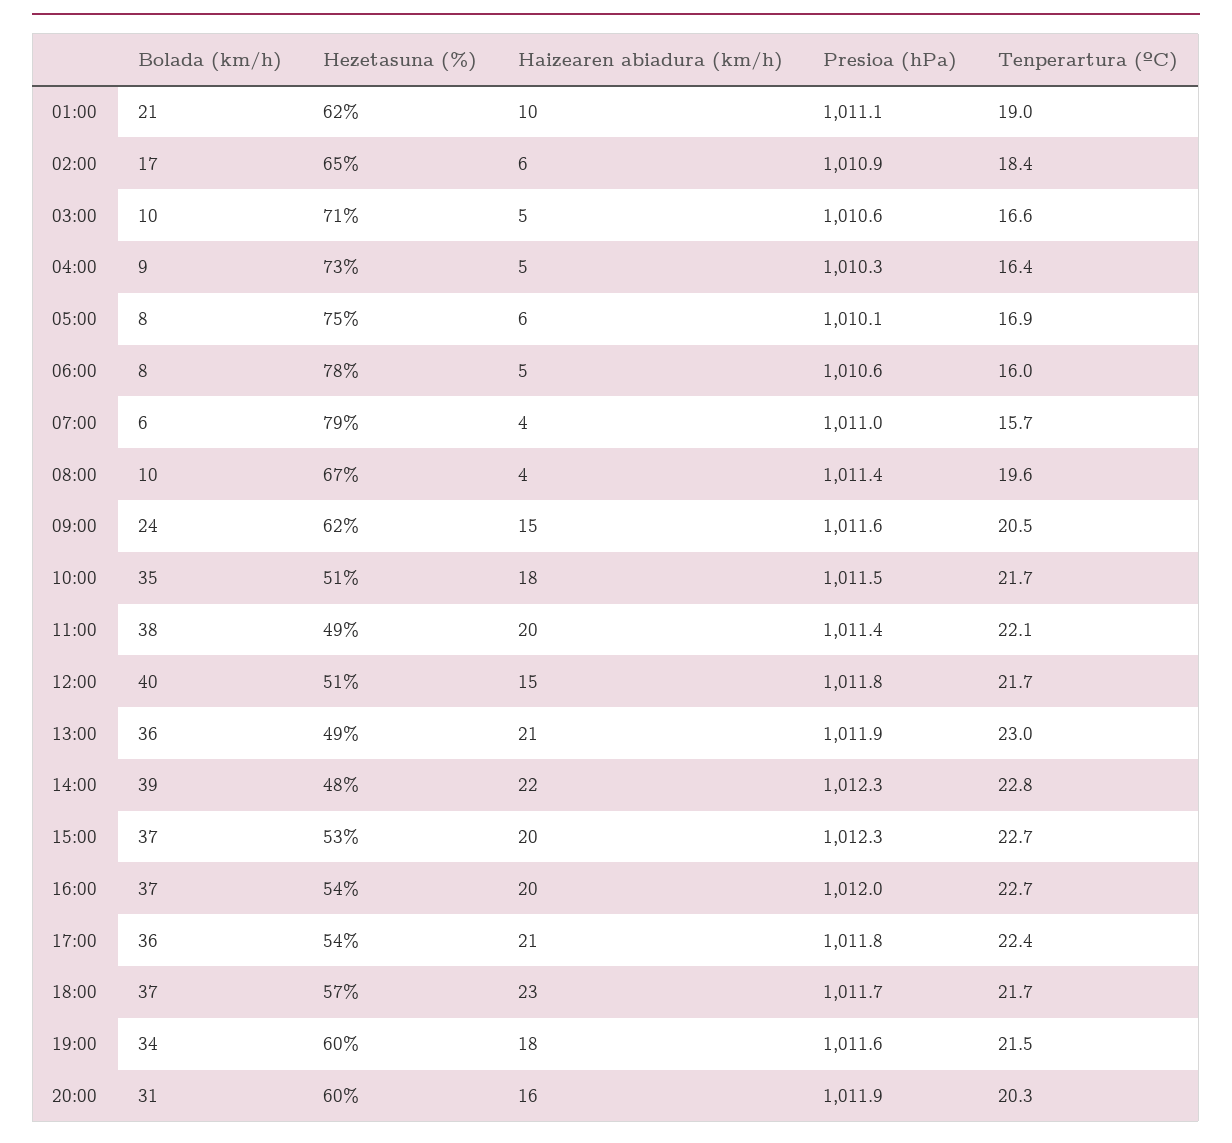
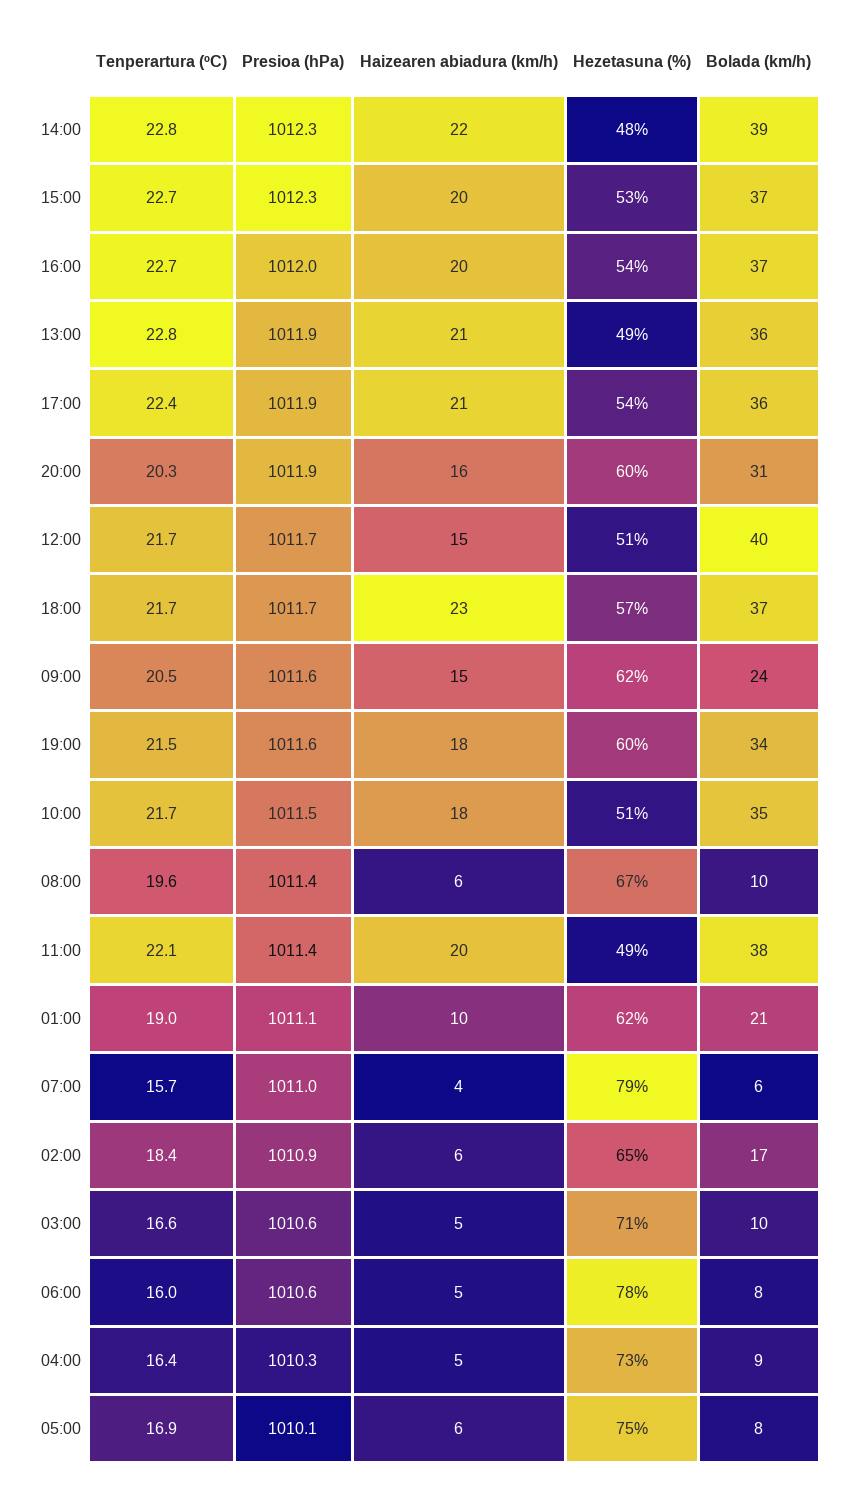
Haizearen abiadura (km/h), 08:00: 4 -> 6
Presioa (hPa), 12:00: 1011.8 -> 1011.7
Tenperartura (ºC), 13:00: 23 -> 22.8
Presioa (hPa), 17:00: 1011.8 -> 1011.9

